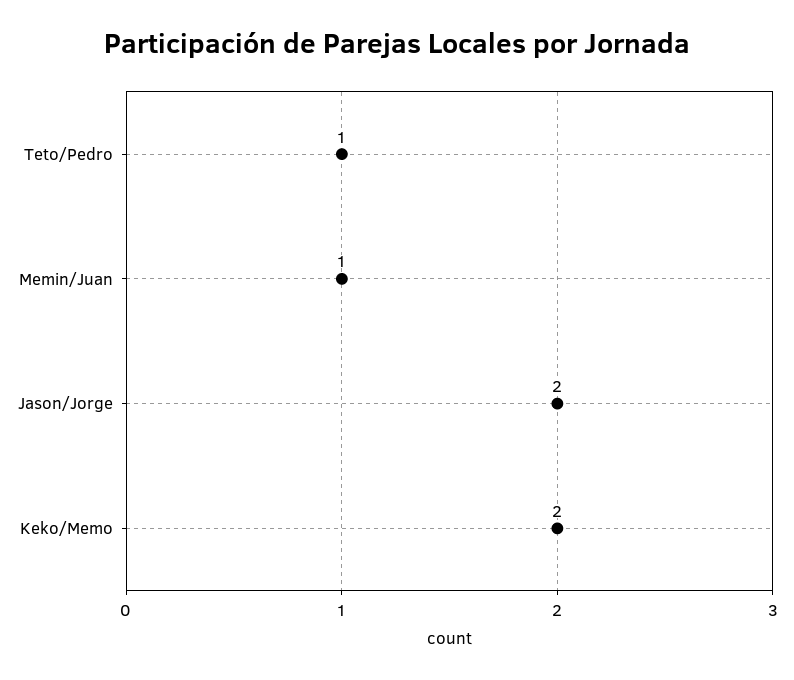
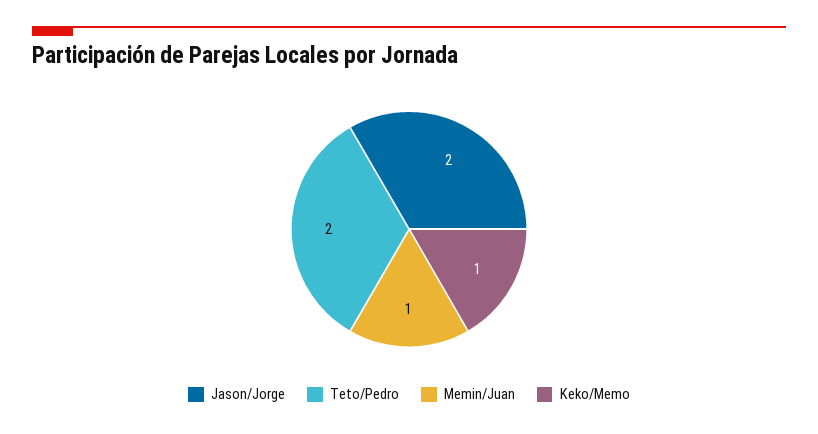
Teto/Pedro: 1 -> 2
Keko/Memo: 2 -> 1

